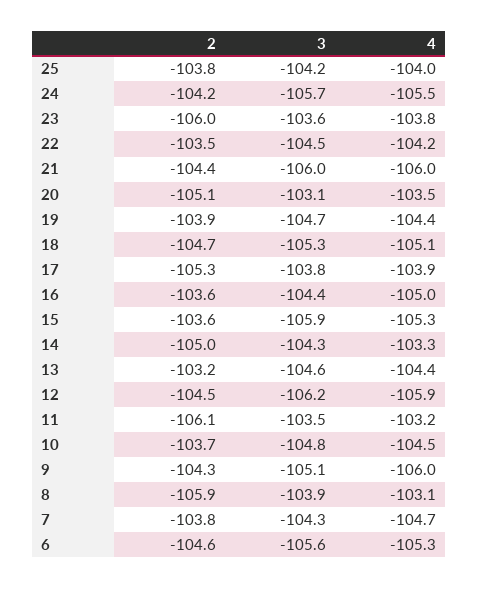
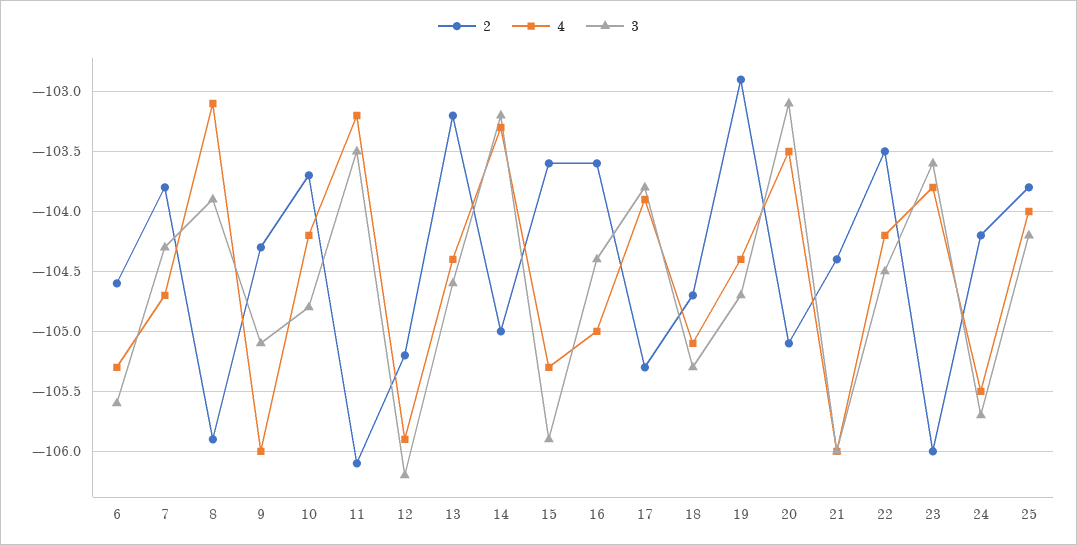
2, 19: -103.9 -> -102.9
3, 14: -104.3 -> -103.2
2, 12: -104.5 -> -105.2
4, 10: -104.5 -> -104.2

